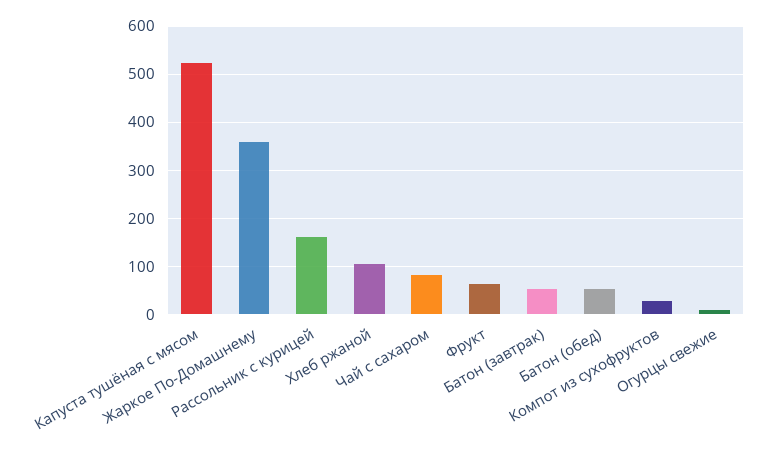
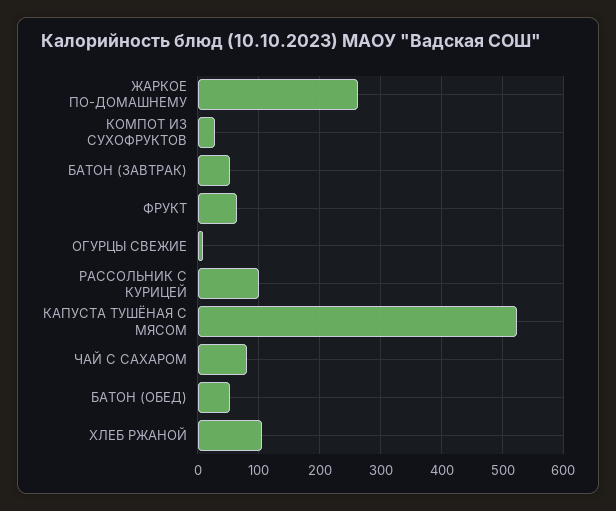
Жаркое По-Домашнему: 360 -> 260
Рассольник с курицей: 160 -> 100

